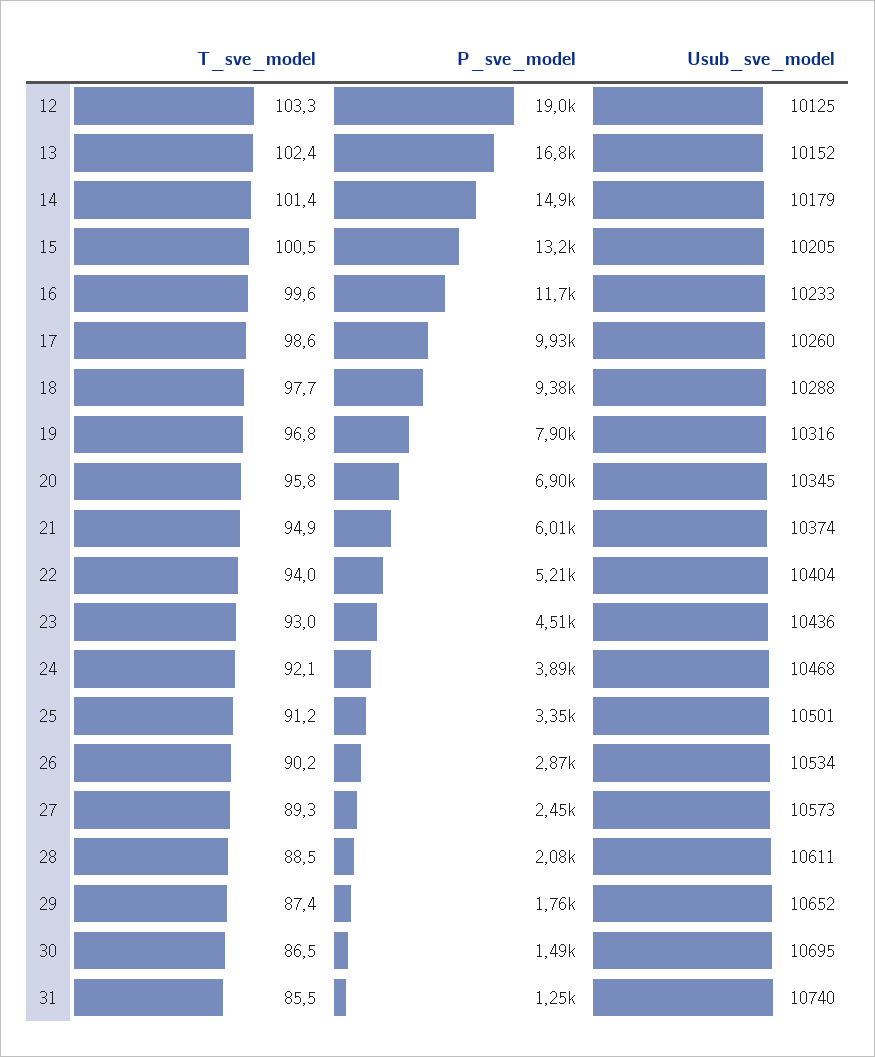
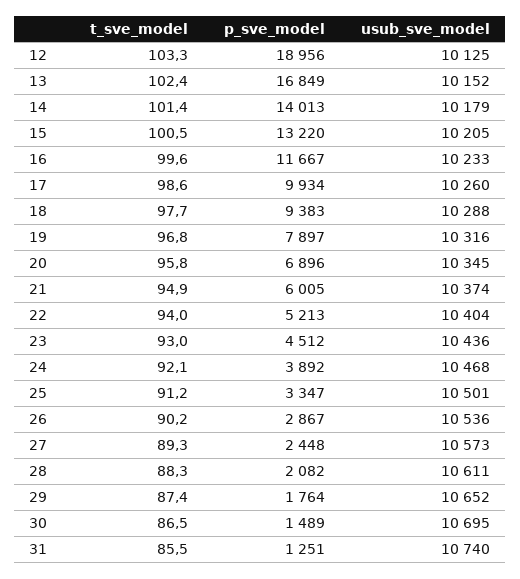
P_sve_model, 14: 14900 -> 14013
Usub_sve_model, 26: 10534 -> 10536
T_sve_model, 28: 88.5 -> 88.3

